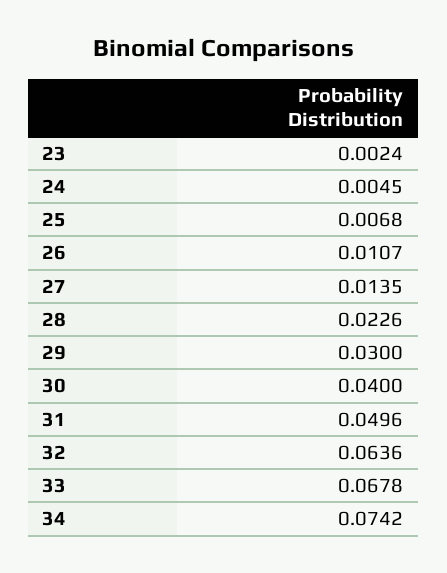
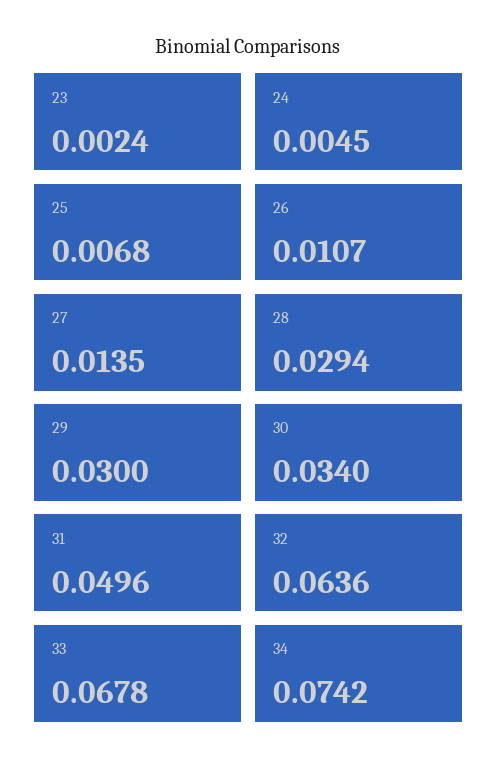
28: 0.0226 -> 0.0294
30: 0.04 -> 0.034

